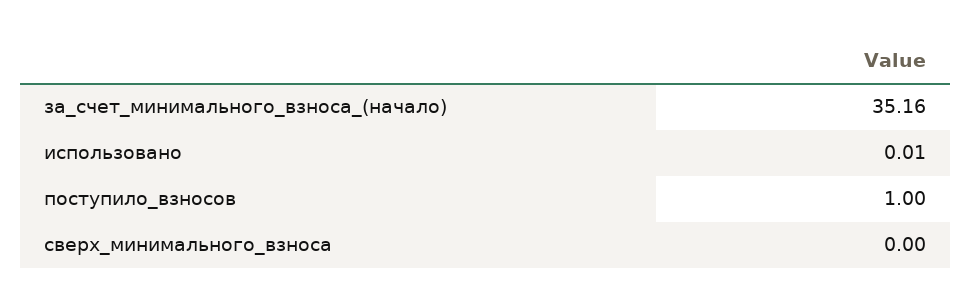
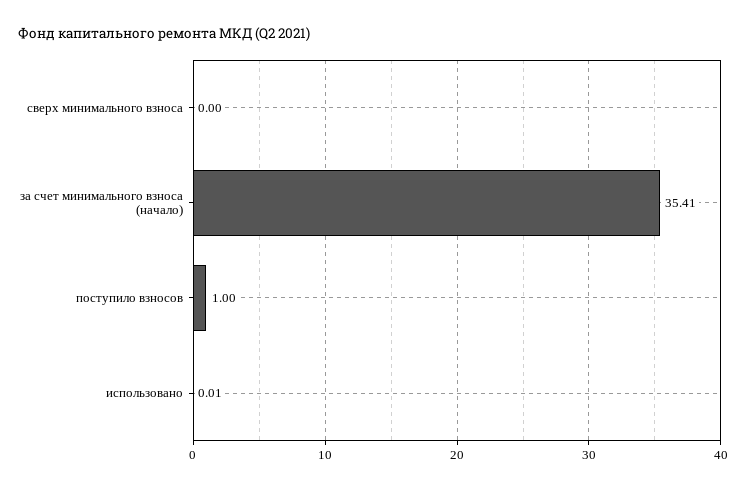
за_счет_минимального_взноса_(начало): 35.16 -> 35.41

